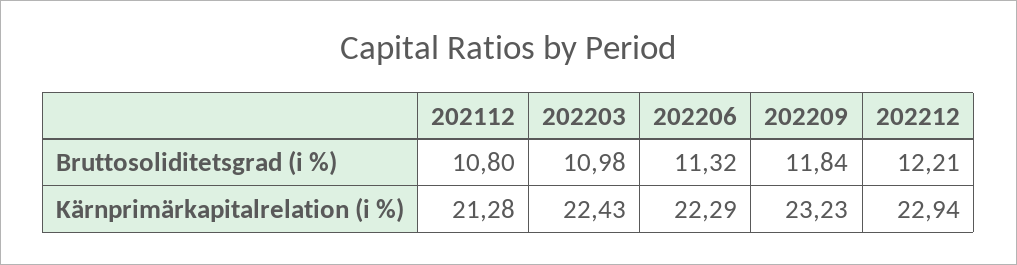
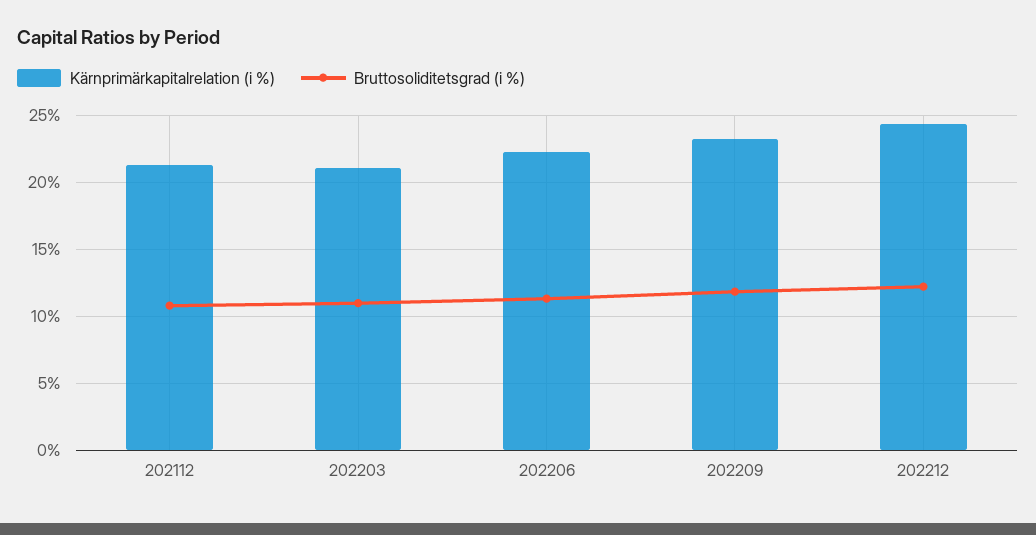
Kärnprimärkapitalrelation (i %), 202203: 22.43 -> 21
Kärnprimärkapitalrelation (i %), 202212: 22.94 -> 24.5

